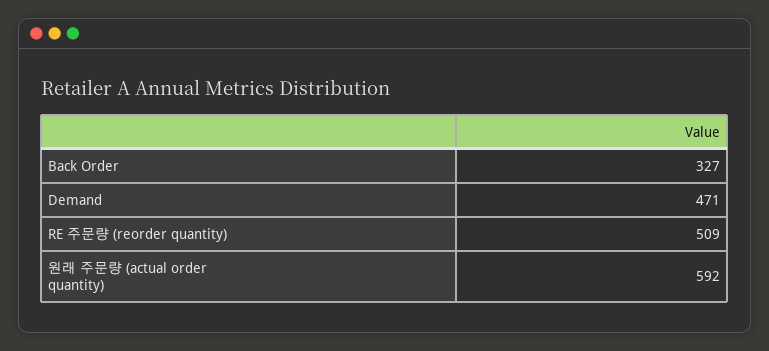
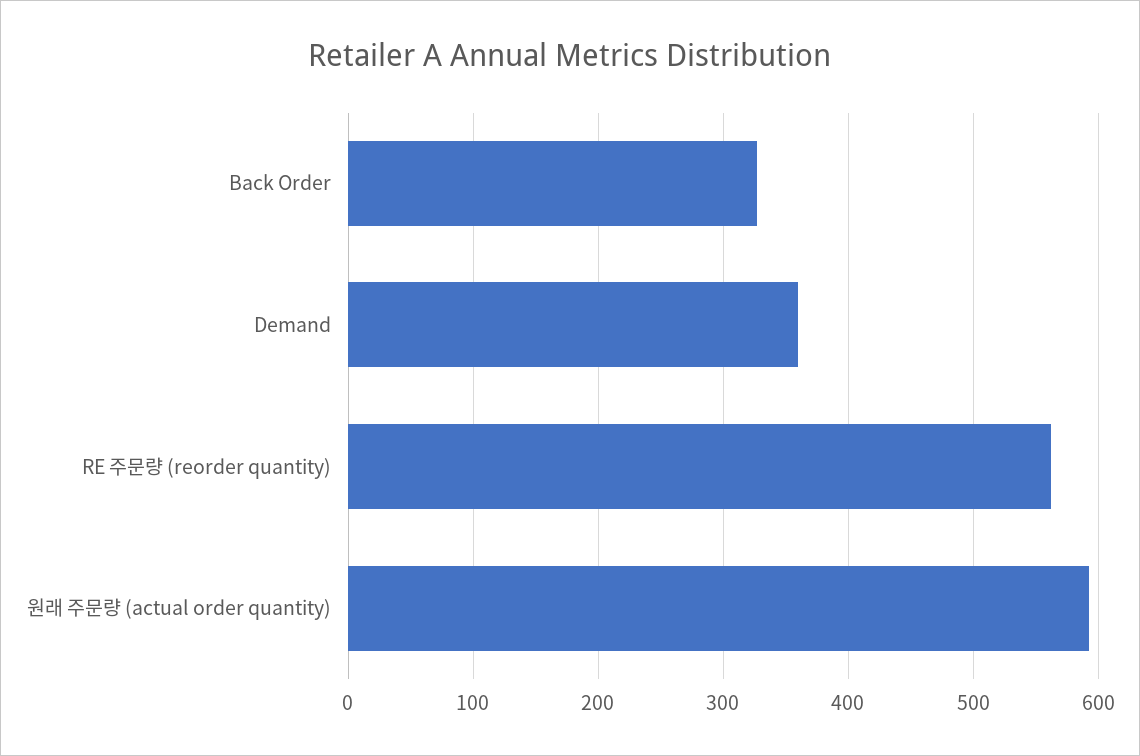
Demand: 471 -> 360
RE 주문량 (reorder quantity): 509 -> 560

